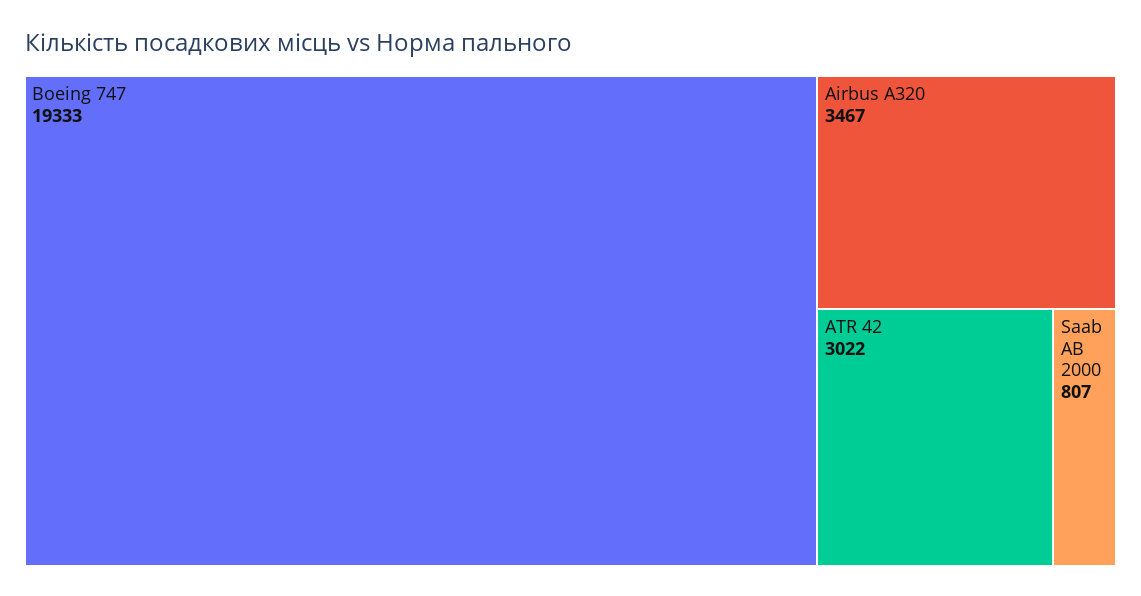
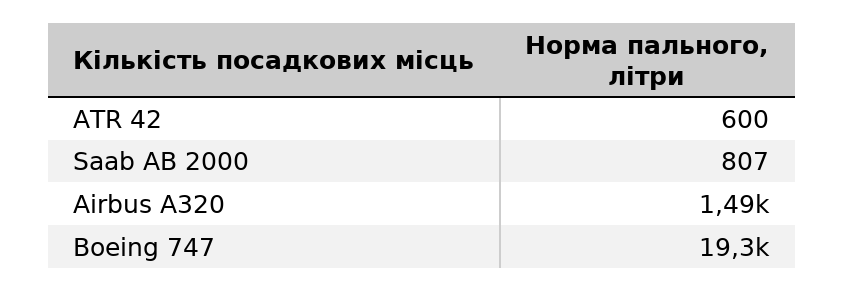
Airbus A320: 3467 -> 1490
ATR 42: 3022 -> 600

